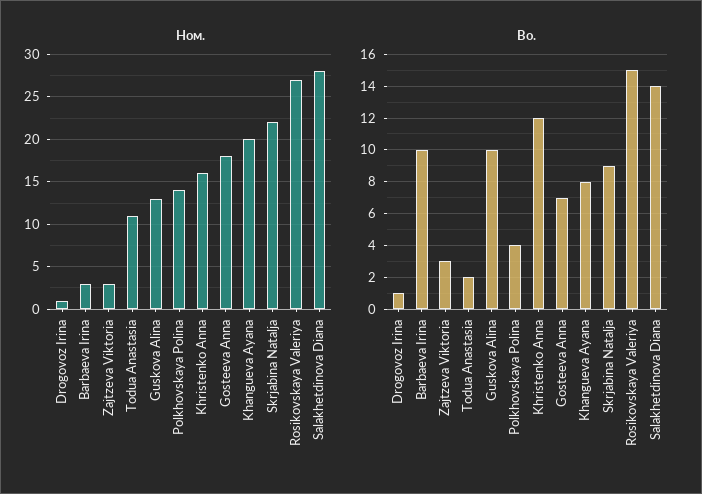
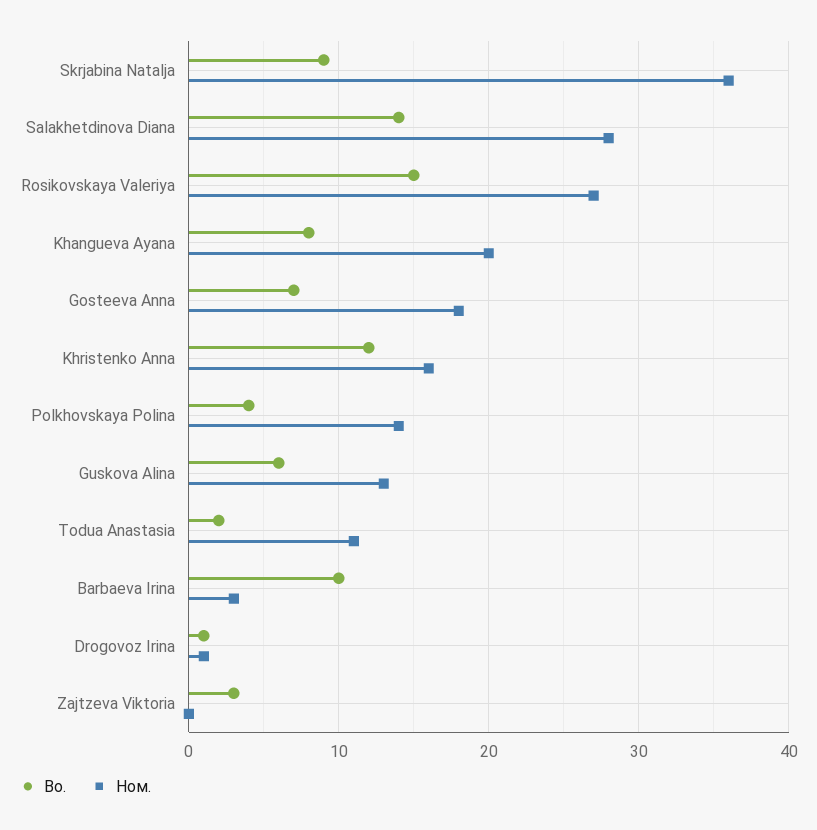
Ном., Zajtzeva Viktoria: 3 -> 0
Ном., Skrjabina Natalja: 22 -> 36
Bo., Guskova Alina: 10 -> 6

